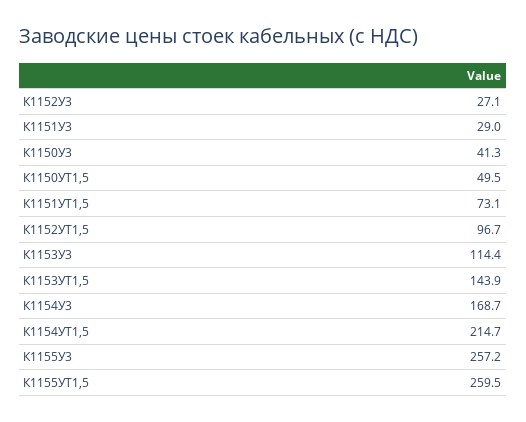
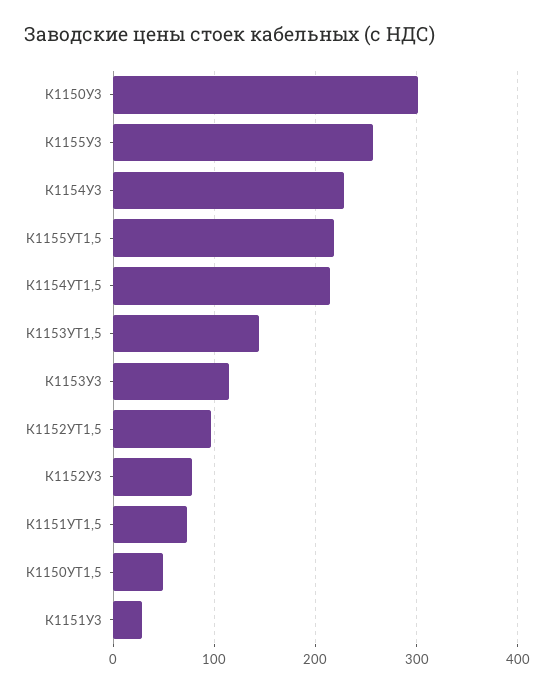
К1152У3: 27.1 -> 80
К1150У3: 41.3 -> 300
К1154У3: 168.7 -> 230
К1155УТ1,5: 259.5 -> 220

